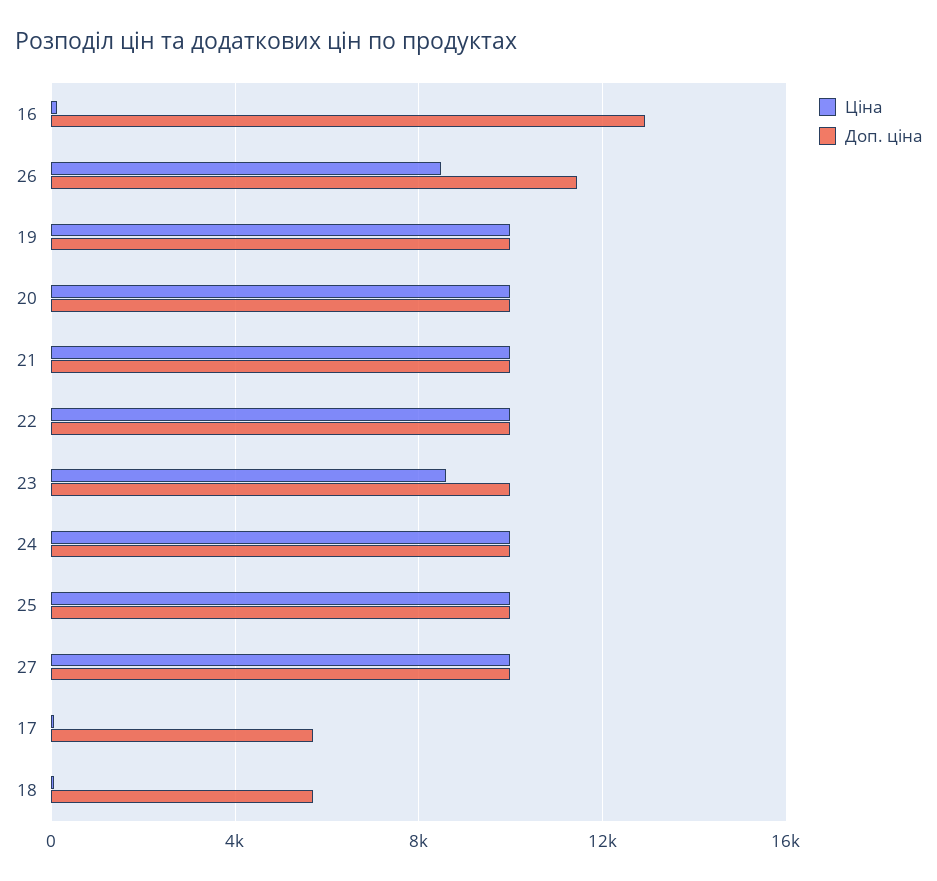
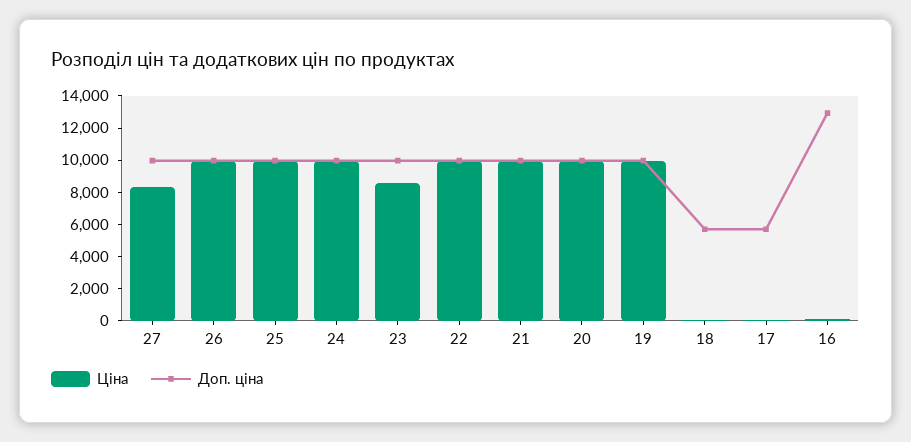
Ціна, 26: 8500 -> 10000
Доп. ціна, 26: 11500 -> 10000
Ціна, 27: 10000 -> 8500

